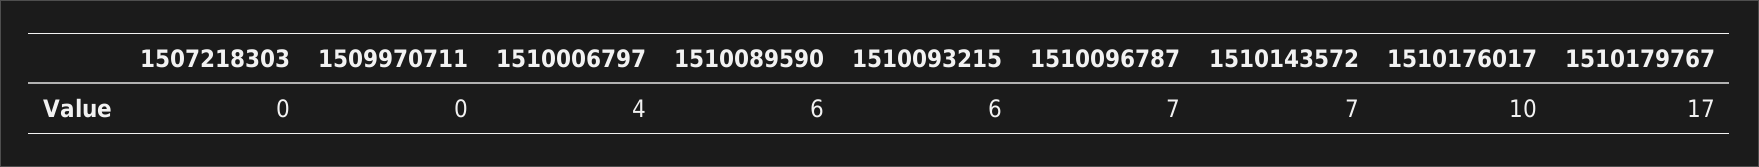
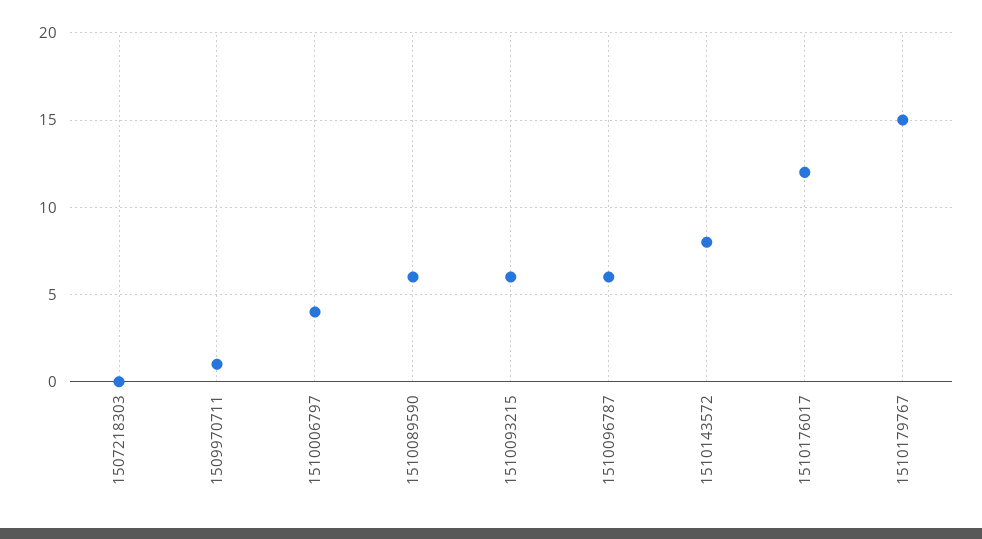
1509970711: 0 -> 1
1510096787: 7 -> 6
1510143572: 7 -> 8
1510176017: 10 -> 12
1510179767: 17 -> 15

